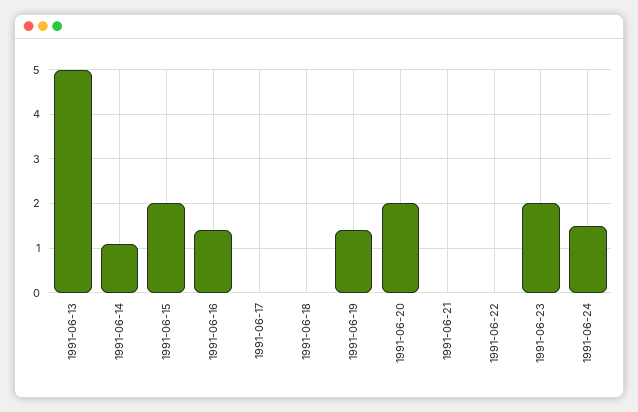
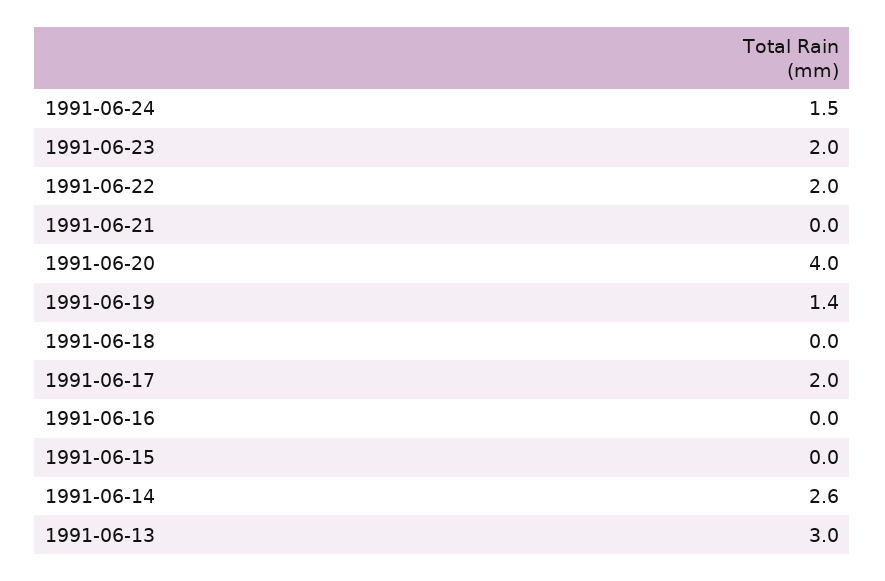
1991-06-13: 5 -> 3
1991-06-14: 1 -> 2.6
1991-06-15: 2 -> 0
1991-06-16: 1.5 -> 0
1991-06-17: 0 -> 2
1991-06-20: 2 -> 4
1991-06-22: 0 -> 2

